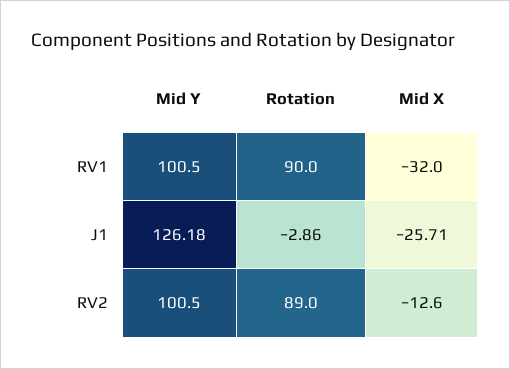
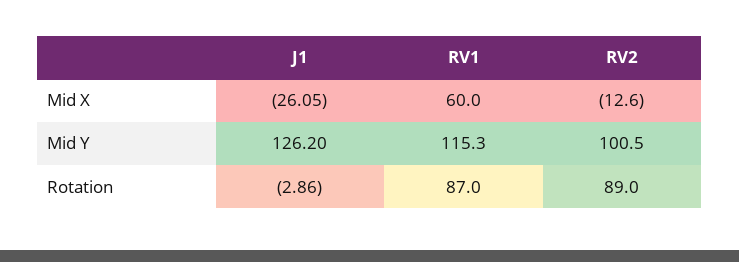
Mid Y, RV1: 100.5 -> 115.3
Rotation, RV1: 90 -> 87
Mid X, RV1: -32 -> 60
Mid Y, J1: 126.18 -> 126.2
Mid X, J1: -25.71 -> -26.05

